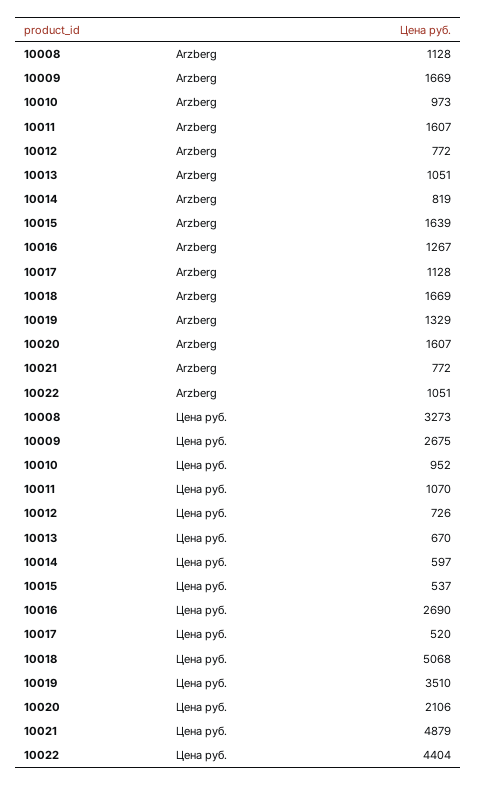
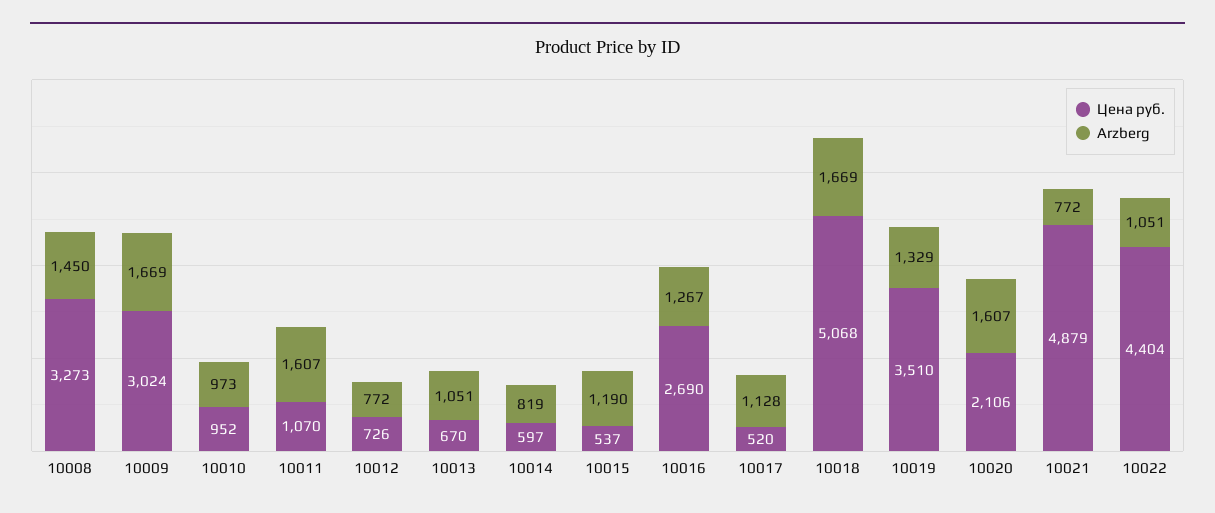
Arzberg, 10008: 1128 -> 1450
Arzberg, 10015: 1639 -> 1190
Цена руб., 10009: 2675 -> 3024

